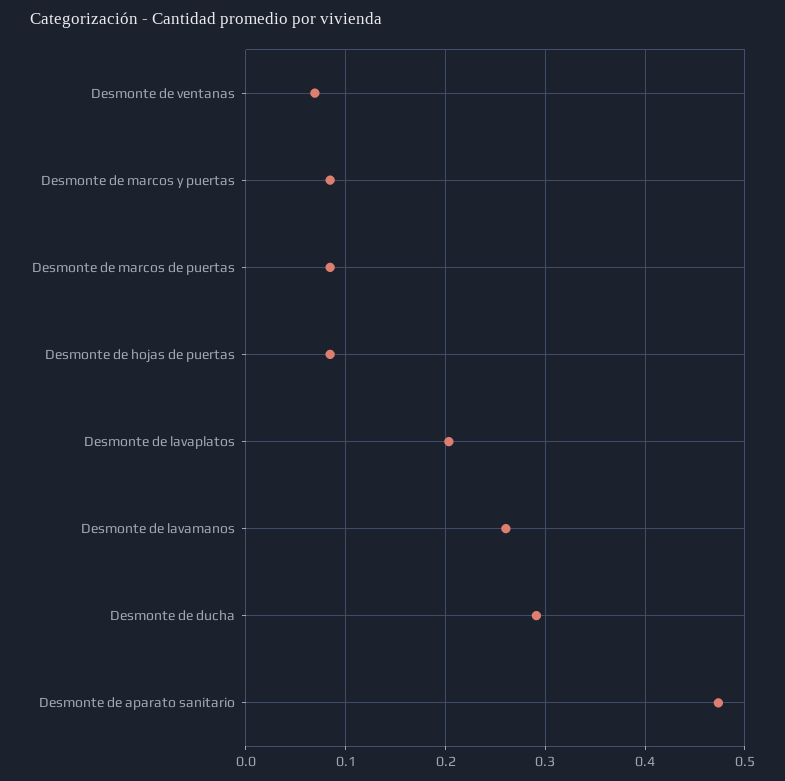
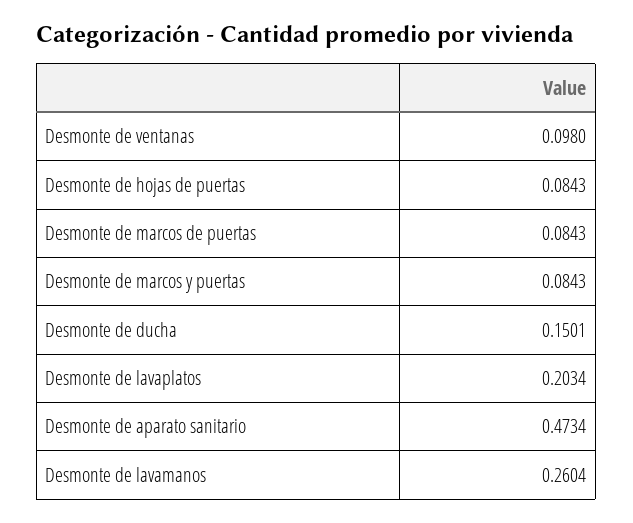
Desmonte de ventanas: 0.07 -> 0.098
Desmonte de ducha: 0.29 -> 0.1501

